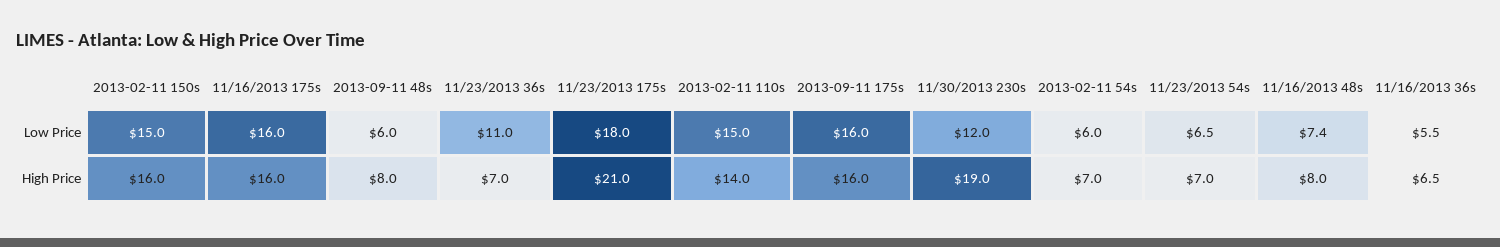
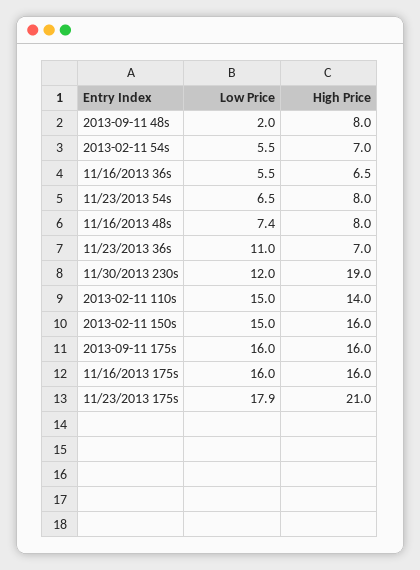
2013-09-11 48s, Low Price: 6 -> 2
11/23/2013 175s, Low Price: 18 -> 17.9
2013-02-11 54s, Low Price: 6 -> 5.5
11/23/2013 54s, High Price: 7 -> 8

